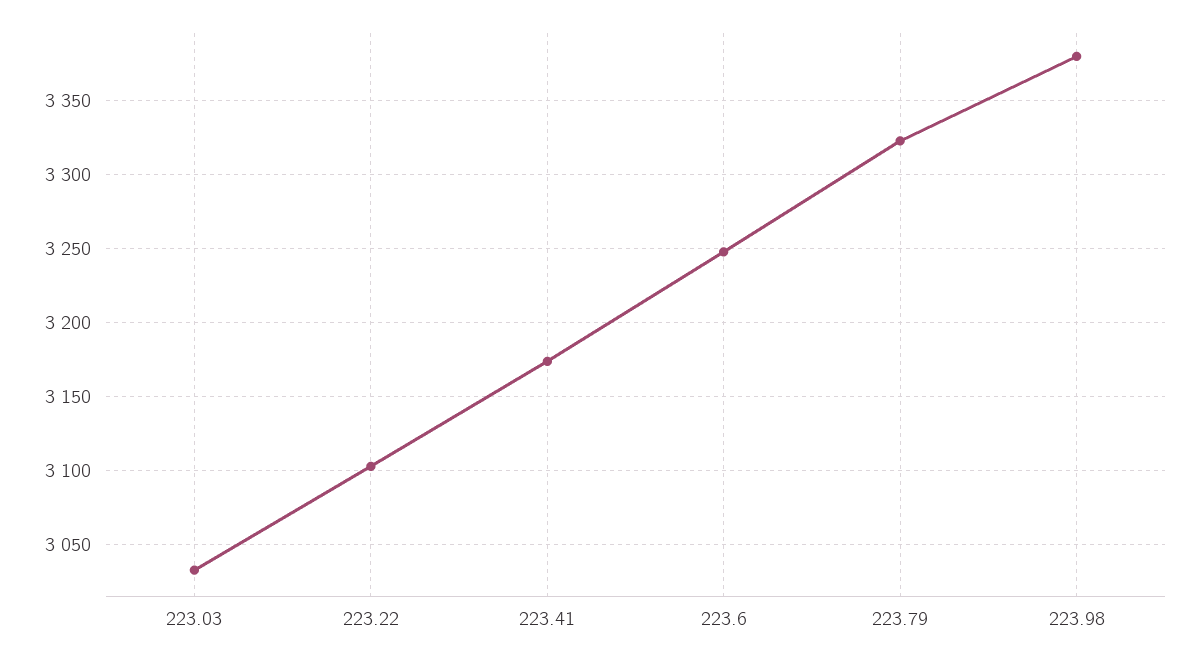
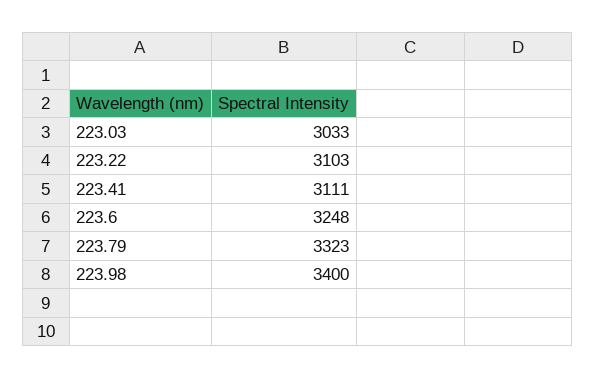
223.41: 3175 -> 3111
223.98: 3380 -> 3400

